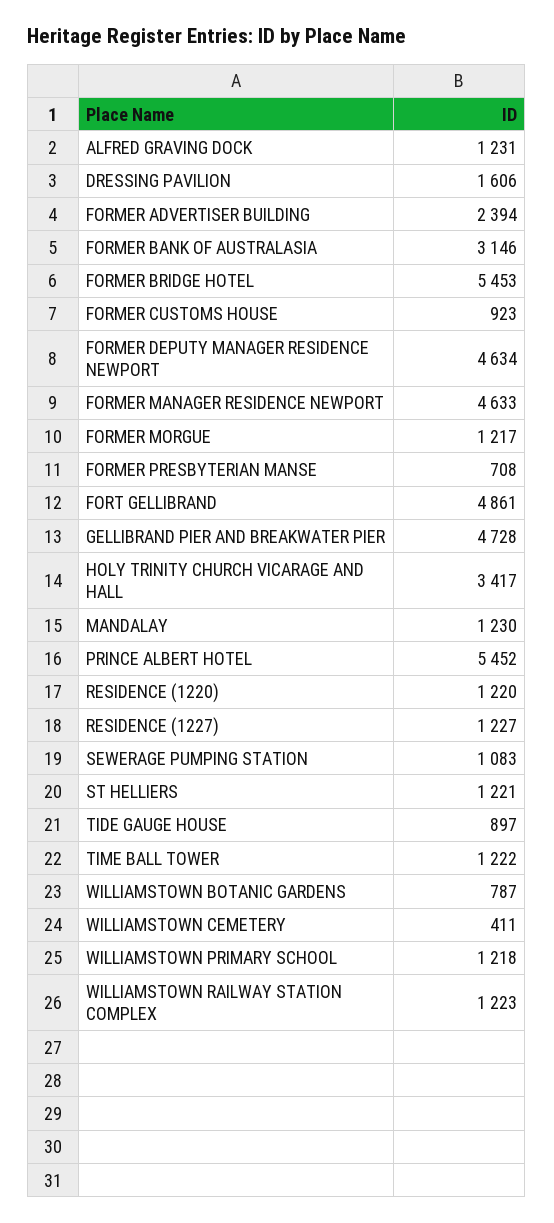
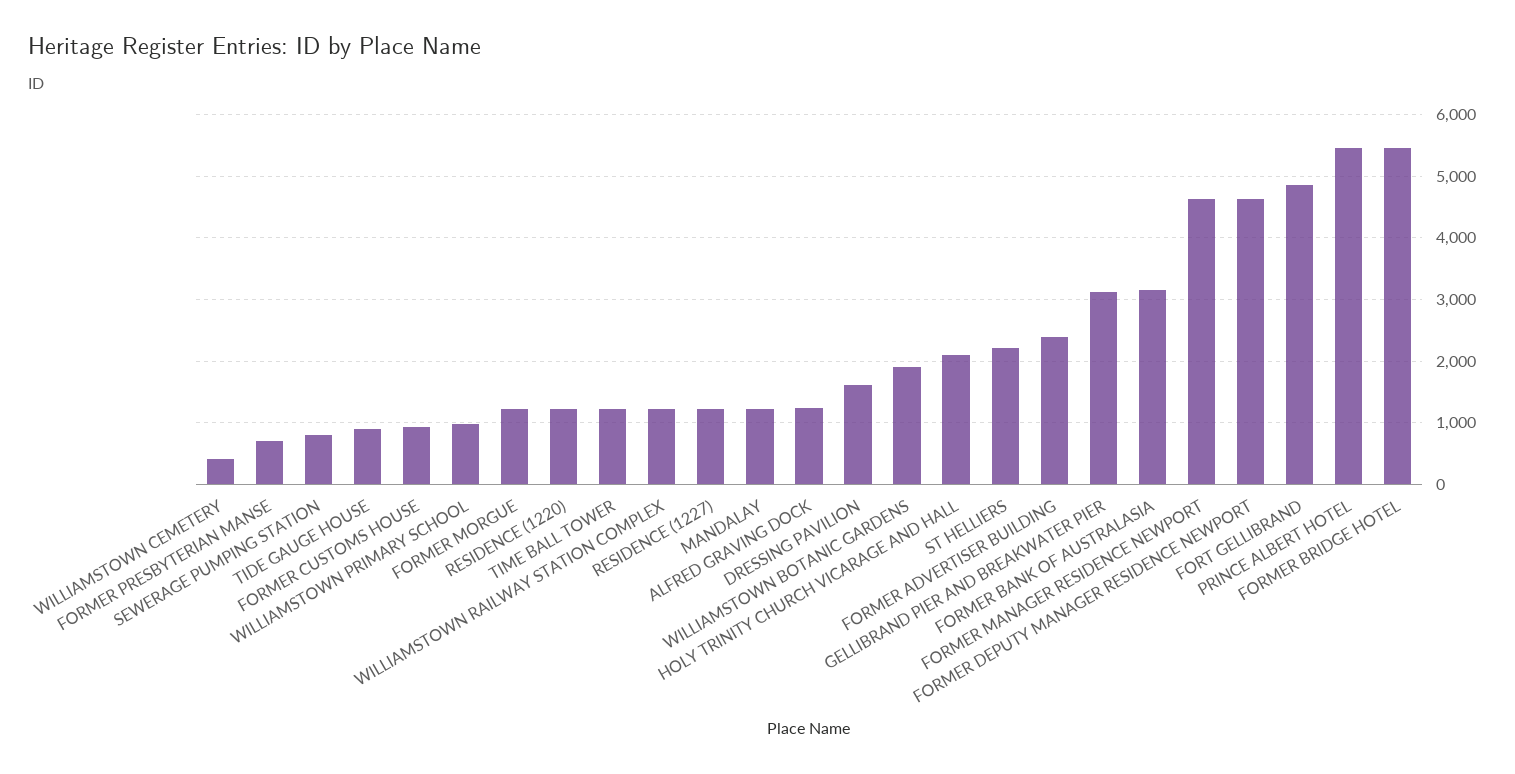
GELLIBRAND PIER AND BREAKWATER PIER: 4728 -> 3100
HOLY TRINITY CHURCH VICARAGE AND HALL: 3417 -> 2100
SEWERAGE PUMPING STATION: 1083 -> 800
ST HELLIERS: 1221 -> 2200
WILLIAMSTOWN BOTANIC GARDENS: 787 -> 1900
WILLIAMSTOWN PRIMARY SCHOOL: 1218 -> 1000

